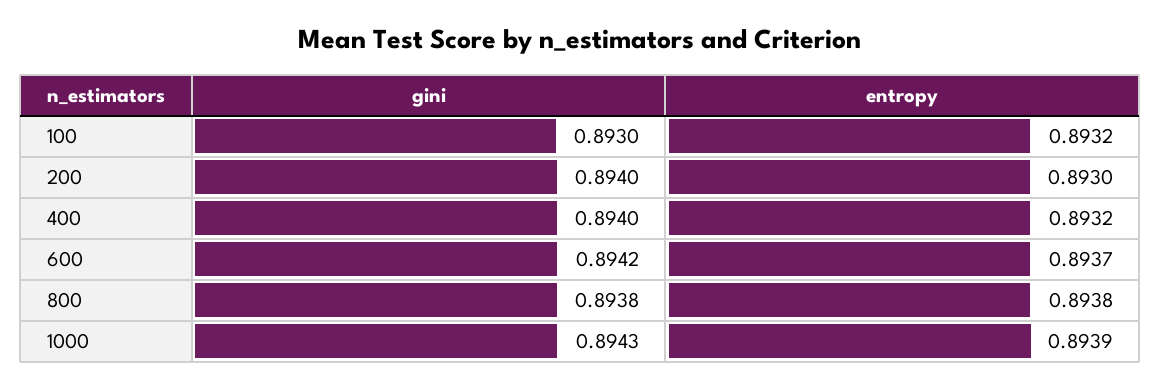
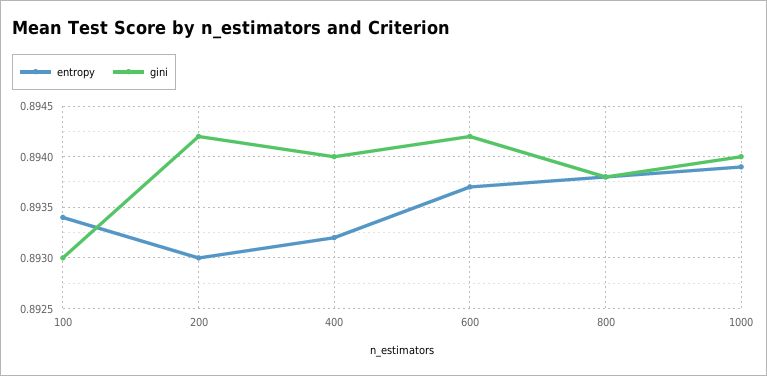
entropy, 100: 0.8932 -> 0.8934
gini, 200: 0.894 -> 0.8942
gini, 1000: 0.8943 -> 0.894

